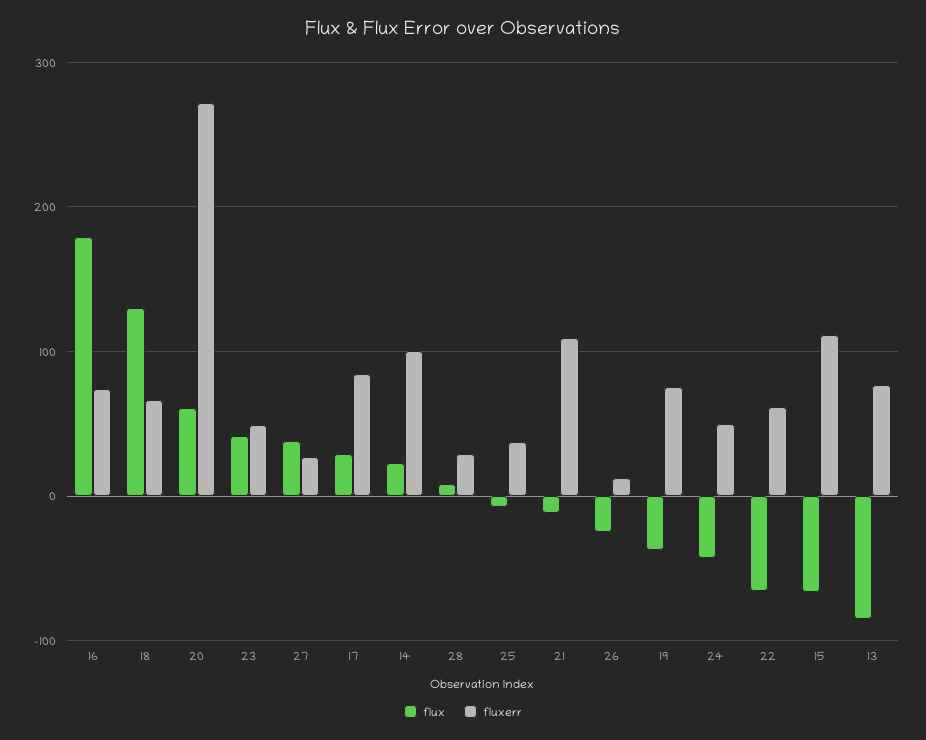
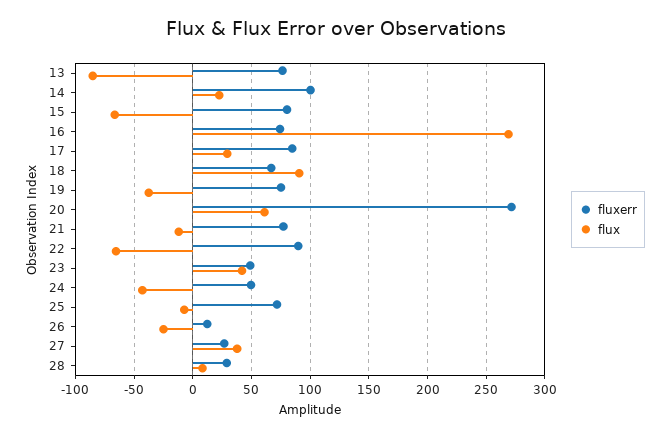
flux, 16: 180 -> 270
flux, 18: 130 -> 90
fluxerr, 25: 40 -> 70
fluxerr, 21: 110 -> 80
fluxerr, 22: 60 -> 90
fluxerr, 15: 110 -> 80

